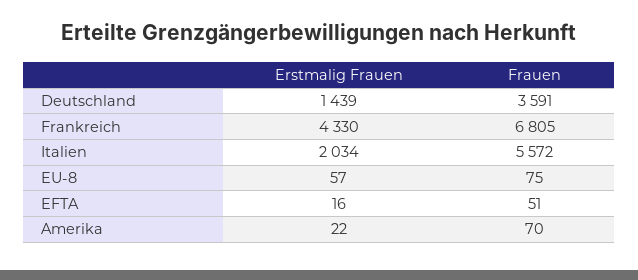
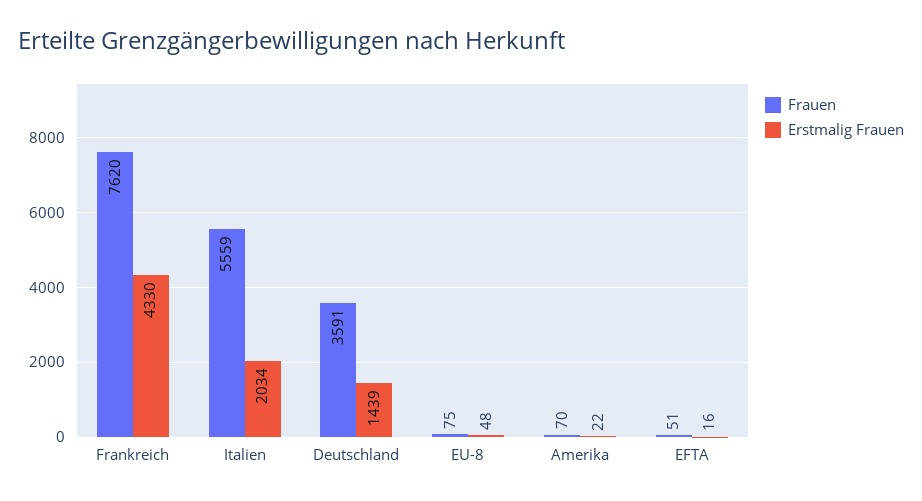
Frauen, Frankreich: 6805 -> 7620
Frauen, Italien: 5572 -> 5559
Erstmalig Frauen, EU-8: 57 -> 48

